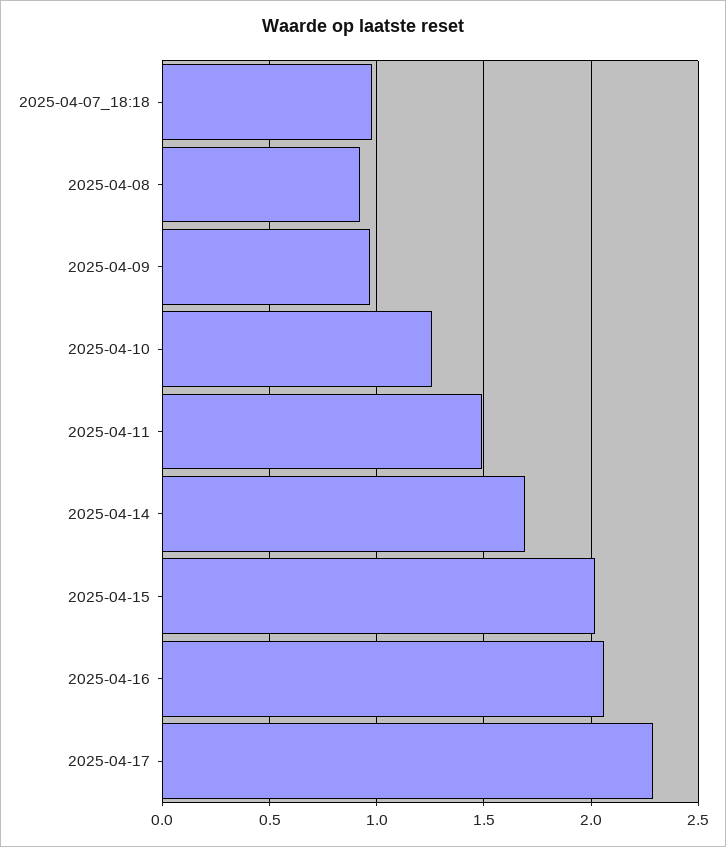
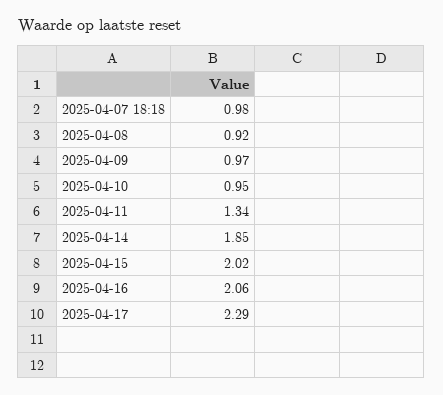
2025-04-10: 1.25 -> 0.95
2025-04-11: 1.5 -> 1.34
2025-04-14: 1.7 -> 1.85

